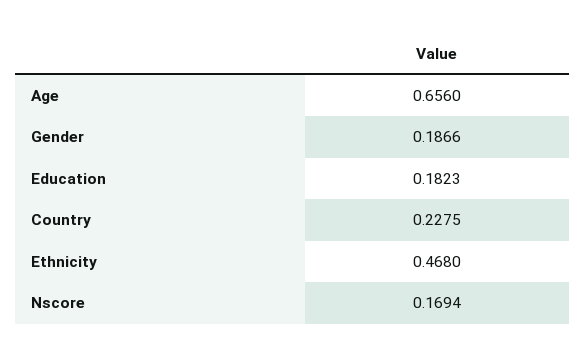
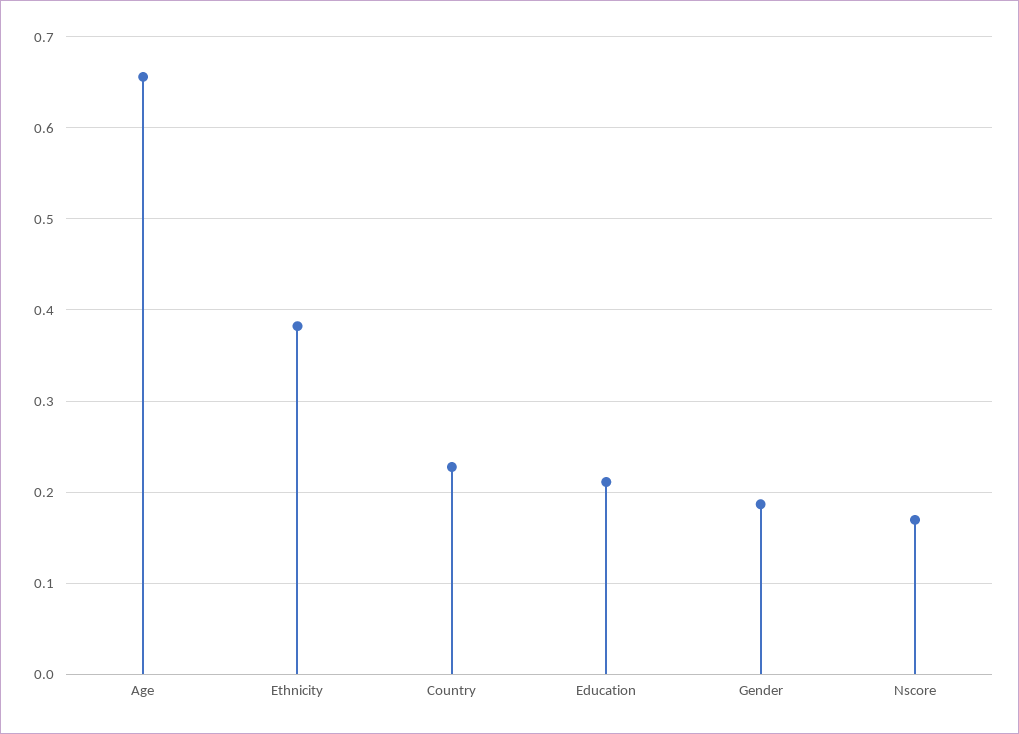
Education: 0.1823 -> 0.21
Ethnicity: 0.468 -> 0.38

